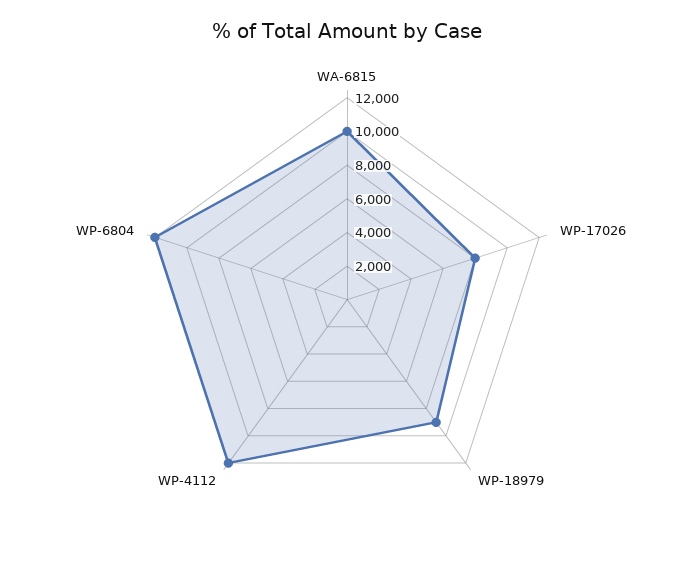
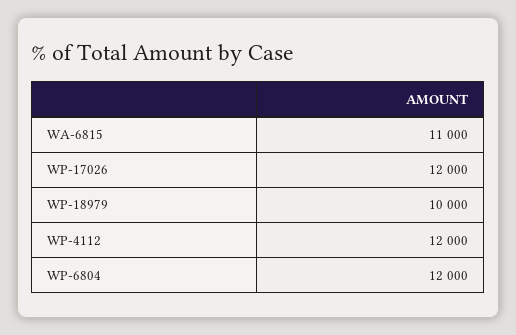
WA-6815: 10000 -> 11000
WP-17026: 8000 -> 12000
WP-18979: 9000 -> 10000

